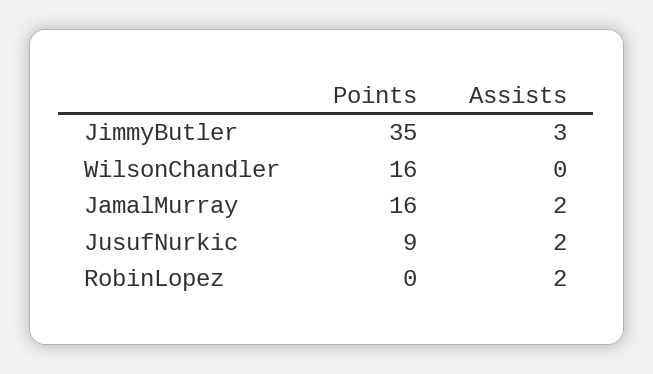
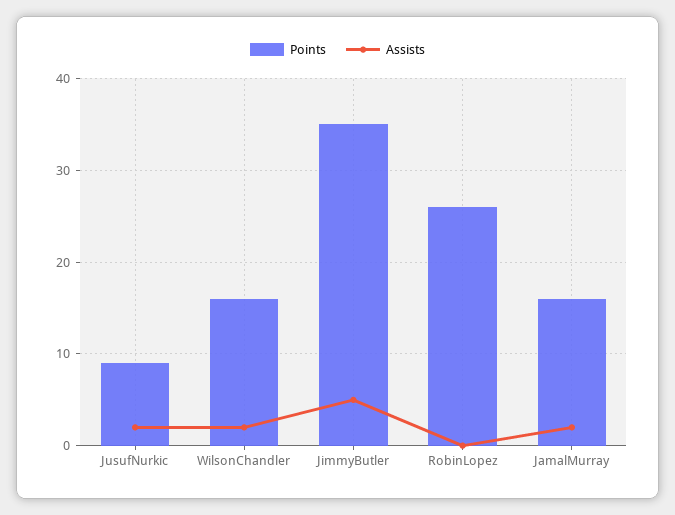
Assists, JimmyButler: 3 -> 5
Assists, WilsonChandler: 0 -> 2
Points, RobinLopez: 0 -> 26
Assists, RobinLopez: 2 -> 0

